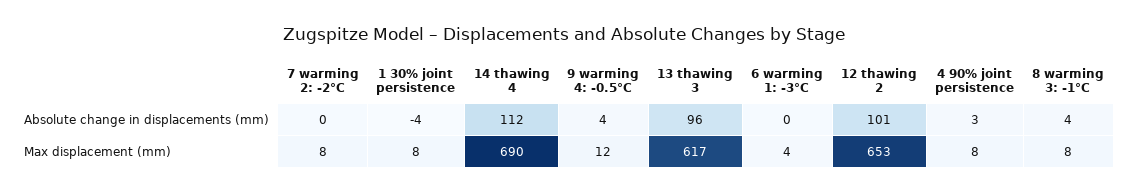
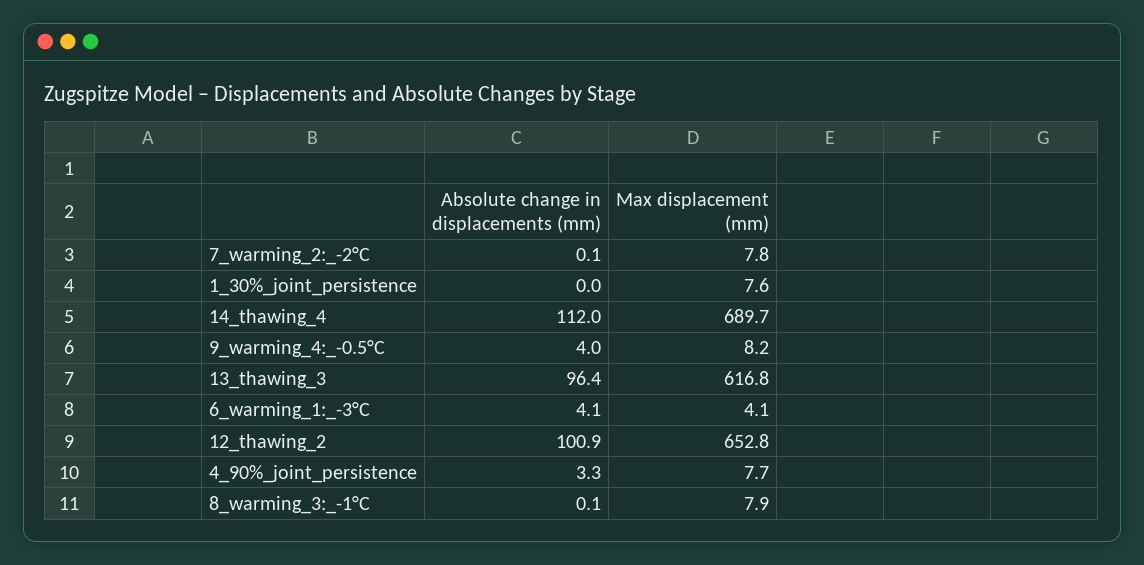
1 30% joint persistence, Absolute change in displacements (mm): -4 -> 0
6 warming 1: -3°C, Absolute change in displacements (mm): 0 -> 4.1
8 warming 3: -1°C, Absolute change in displacements (mm): 4 -> 0.1
9 warming 4: -0.5°C, Max displacement (mm): 12 -> 8.2

